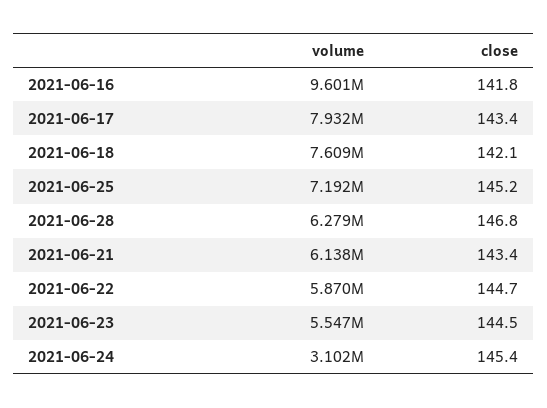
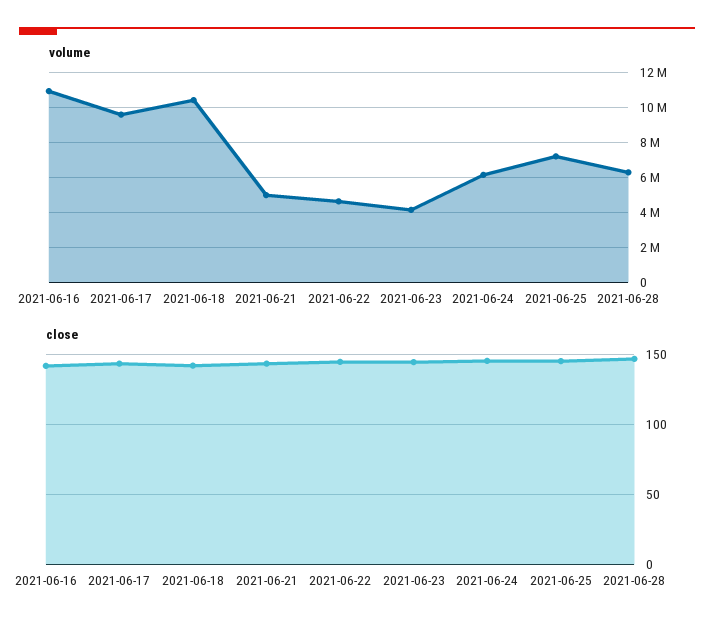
volume, 2021-06-16: 9601000 -> 11000000
volume, 2021-06-17: 7932000 -> 9500000
volume, 2021-06-18: 7609000 -> 10500000
volume, 2021-06-21: 6138000 -> 5000000
volume, 2021-06-22: 5870000 -> 4500000
volume, 2021-06-23: 5547000 -> 4000000
volume, 2021-06-24: 3102000 -> 6000000

